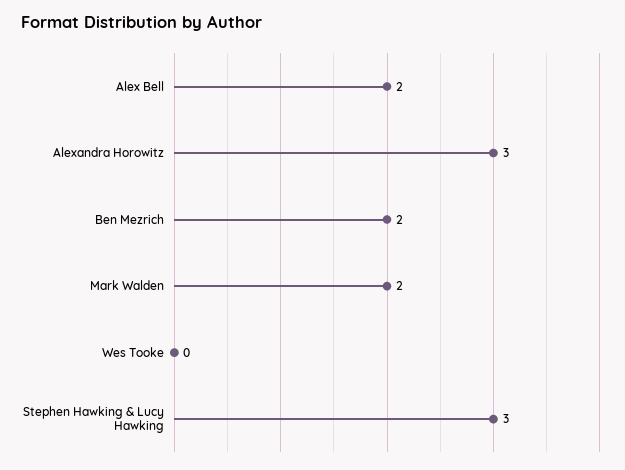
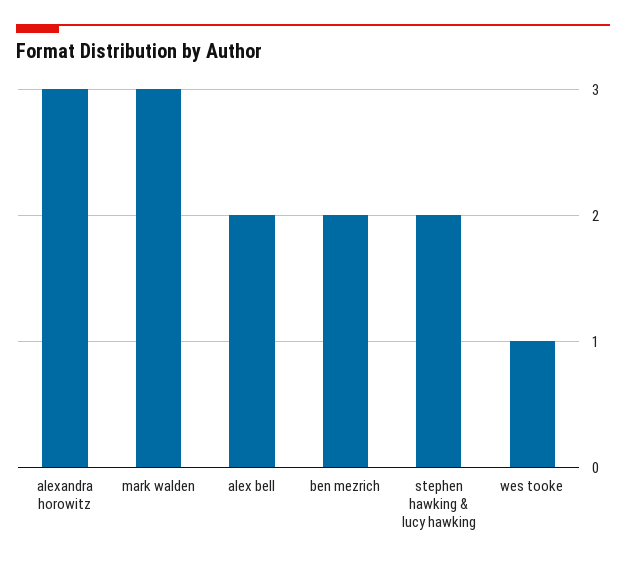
Mark Walden: 2 -> 3
Wes Tooke: 0 -> 1
Stephen Hawking & Lucy Hawking: 3 -> 2

